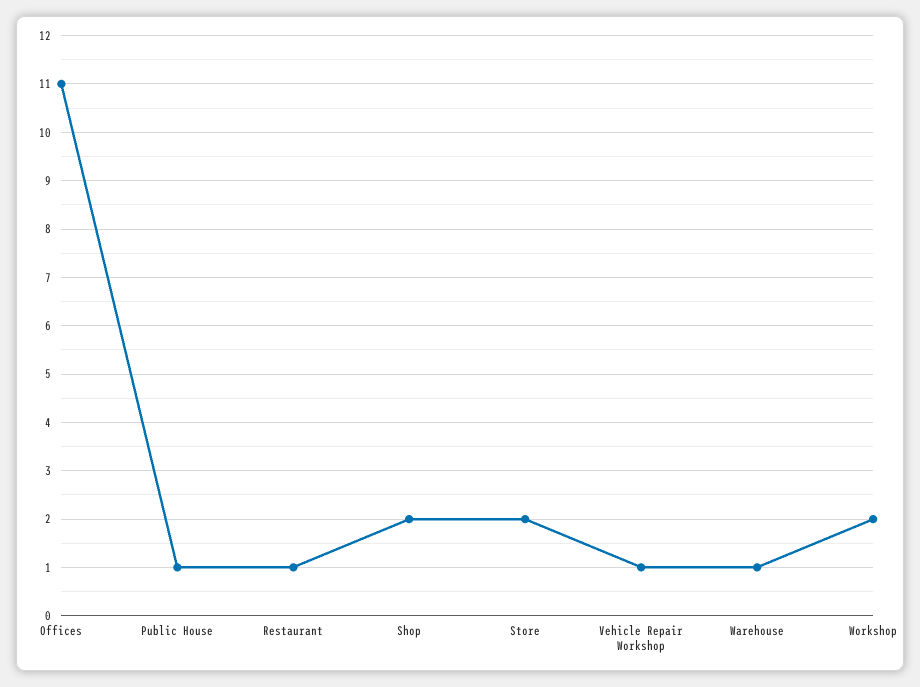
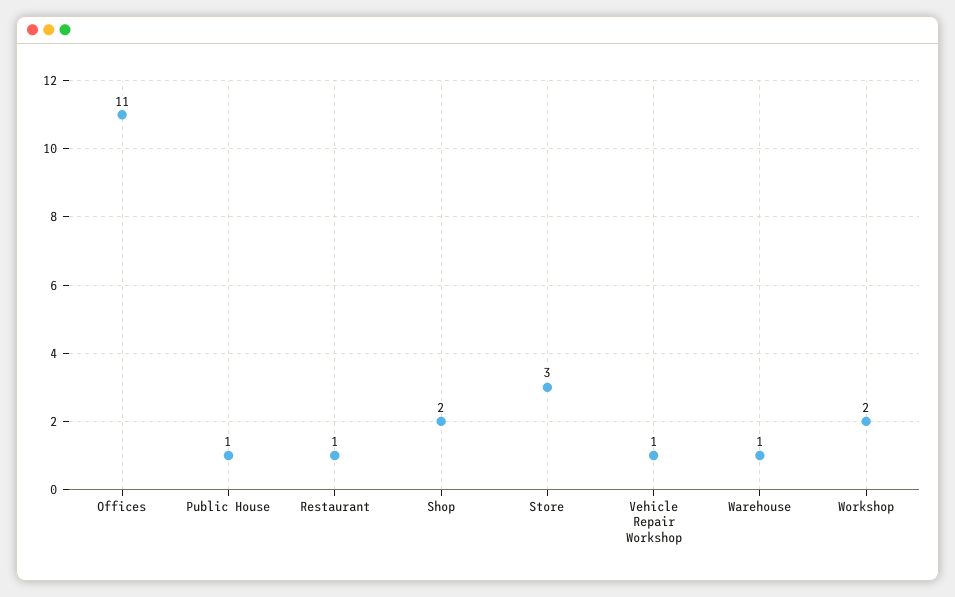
Store: 2 -> 3

